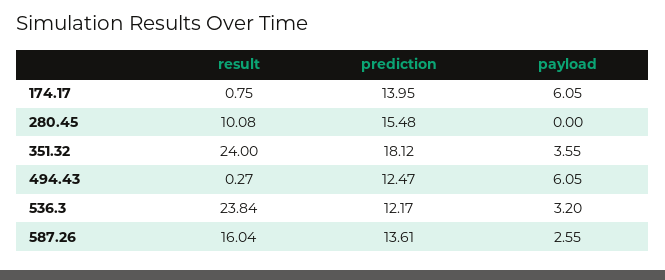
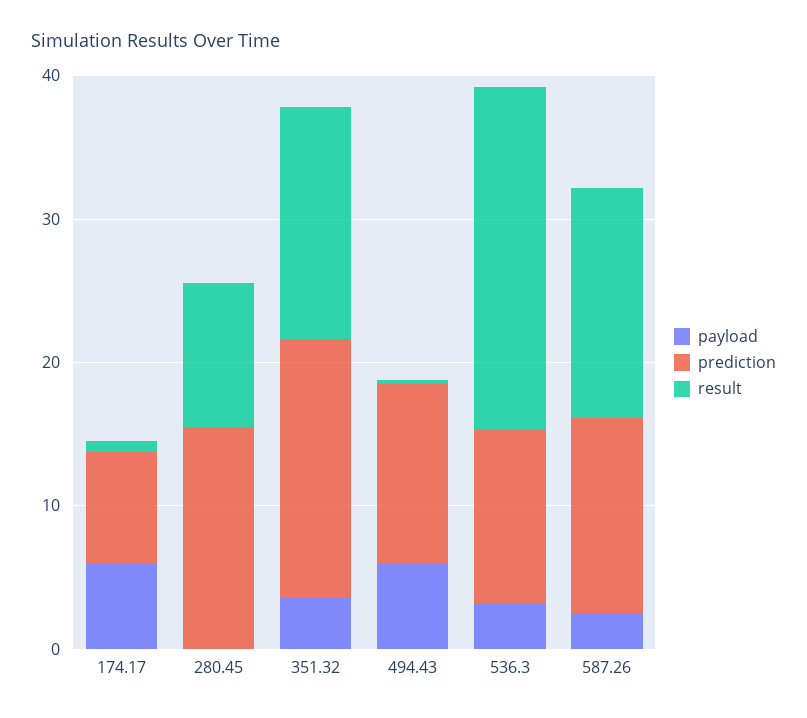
prediction, 174.17: 13.95 -> 8
result, 351.32: 24 -> 16

